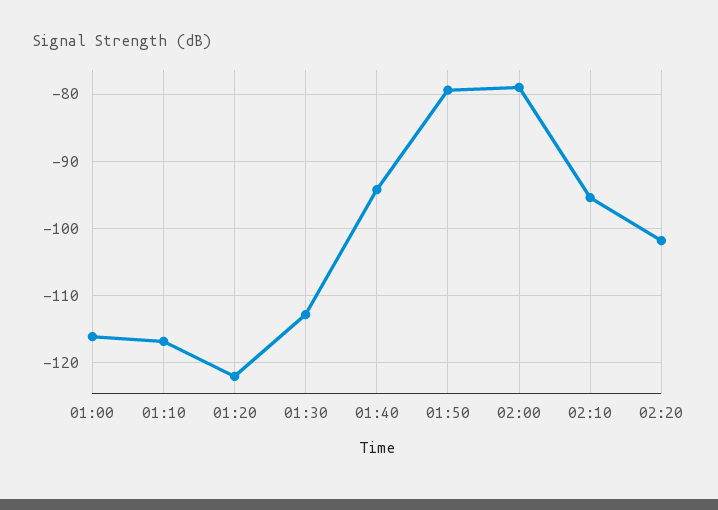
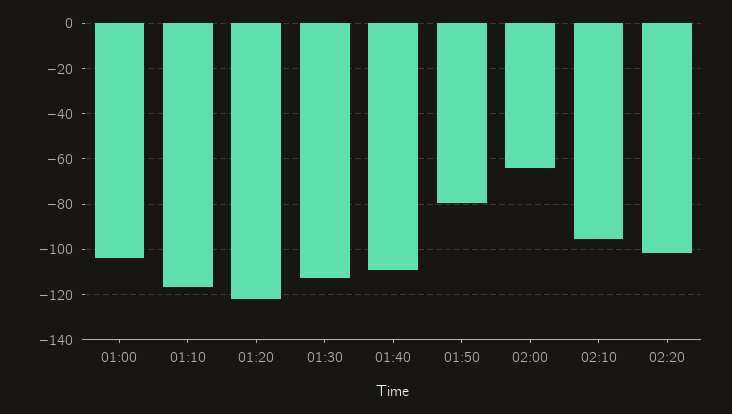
01:00: -116 -> -105
01:40: -94 -> -110
02:00: -79 -> -65

